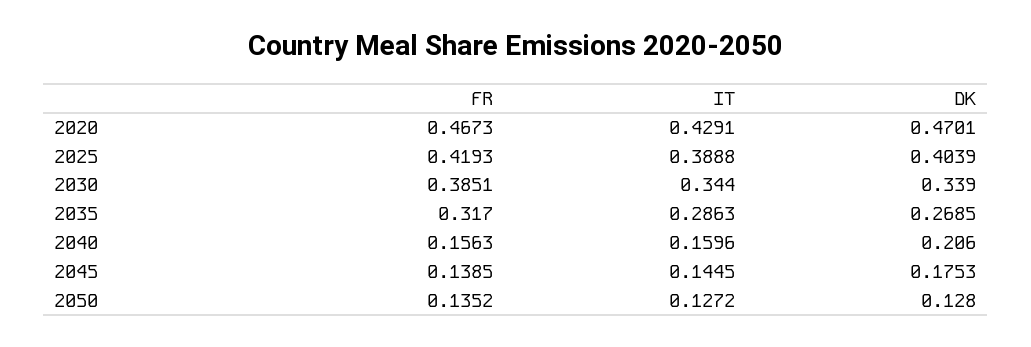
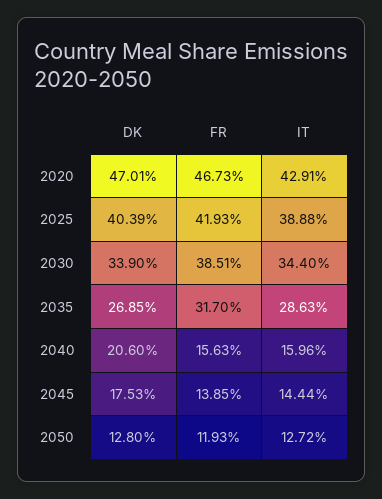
IT, 2045: 0.1445 -> 0.1444
FR, 2050: 0.1352 -> 0.1193

